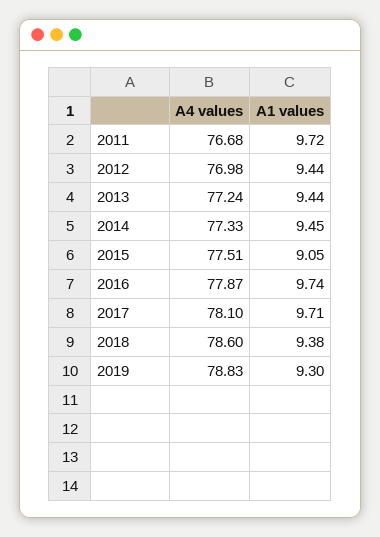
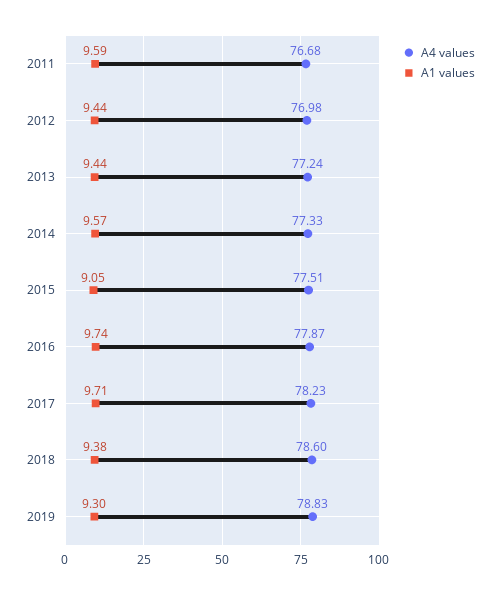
A1 values, 2011: 9.72 -> 9.59
A1 values, 2014: 9.45 -> 9.57
A4 values, 2017: 78.1 -> 78.23

